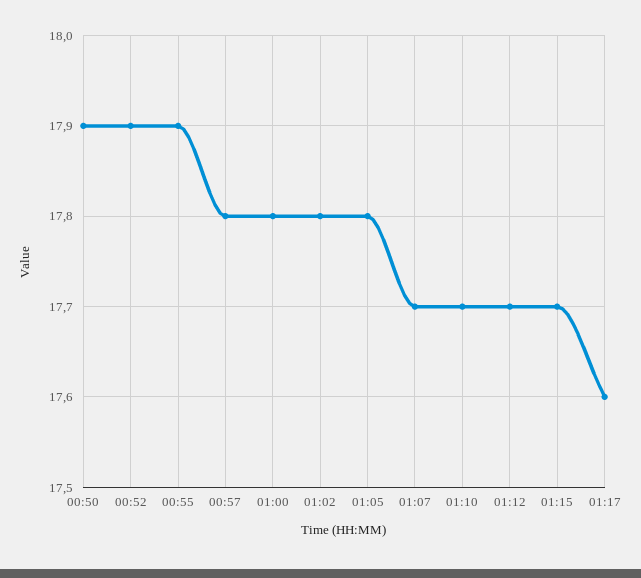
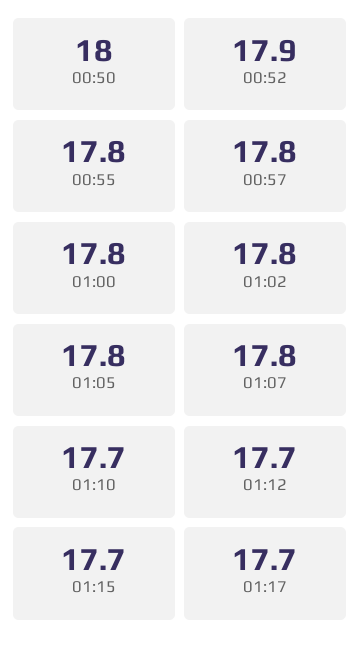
00:50: 17.9 -> 18
00:55: 17.9 -> 17.8
01:07: 17.7 -> 17.8
01:17: 17.6 -> 17.7

